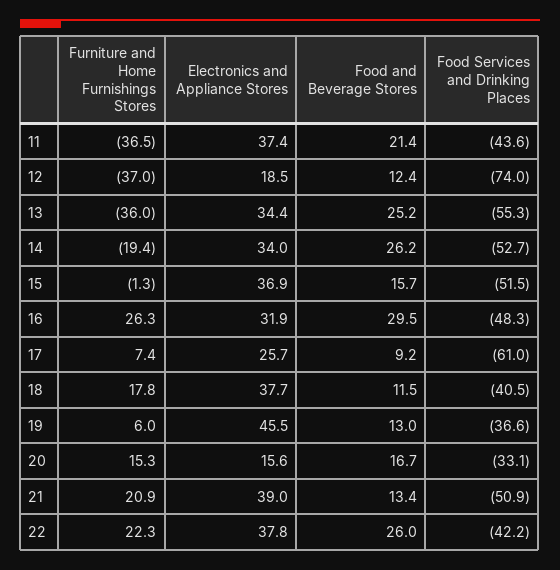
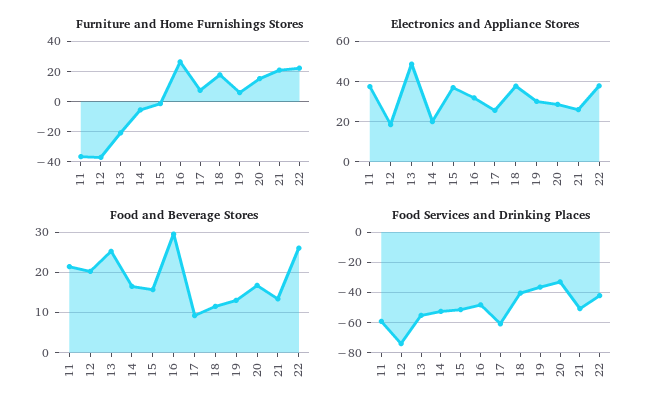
Food Services and Drinking Places, 11: -43.6 -> -60
Food and Beverage Stores, 12: 12.4 -> 20
Furniture and Home Furnishings Stores, 13: -36 -> -20
Electronics and Appliance Stores, 13: 34.4 -> 50
Furniture and Home Furnishings Stores, 14: -19.4 -> -5
Electronics and Appliance Stores, 14: 34 -> 20
Food and Beverage Stores, 14: 26.2 -> 16
Electronics and Appliance Stores, 19: 45.5 -> 30
Electronics and Appliance Stores, 20: 15.6 -> 30
Electronics and Appliance Stores, 21: 39 -> 25

